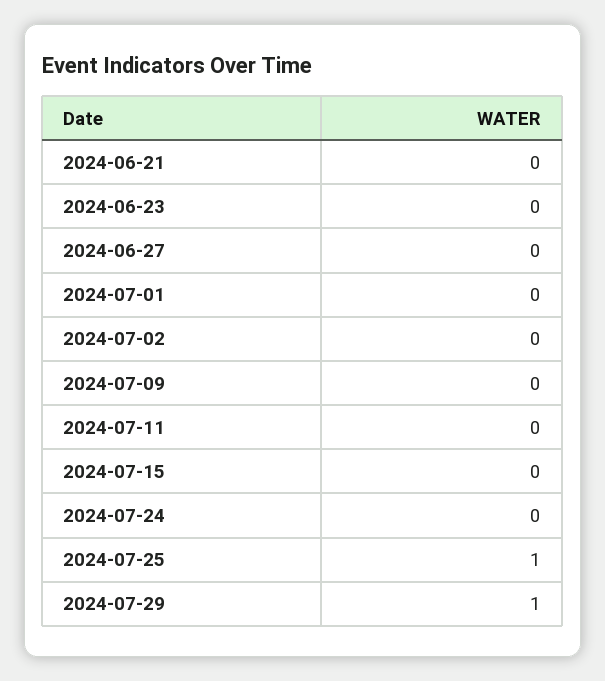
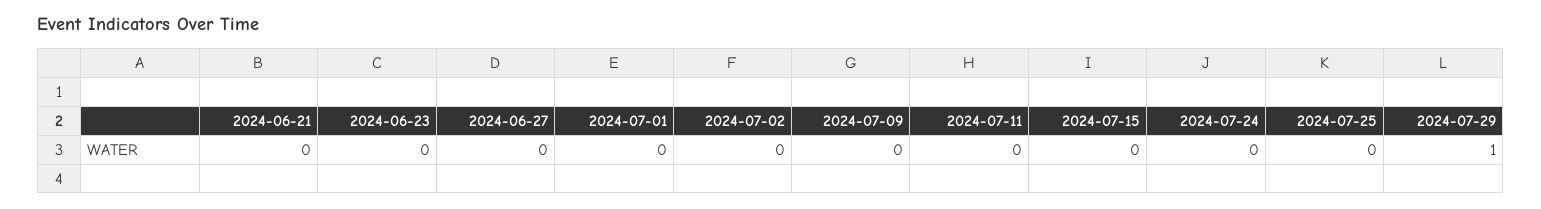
2024-07-25: 1 -> 0

